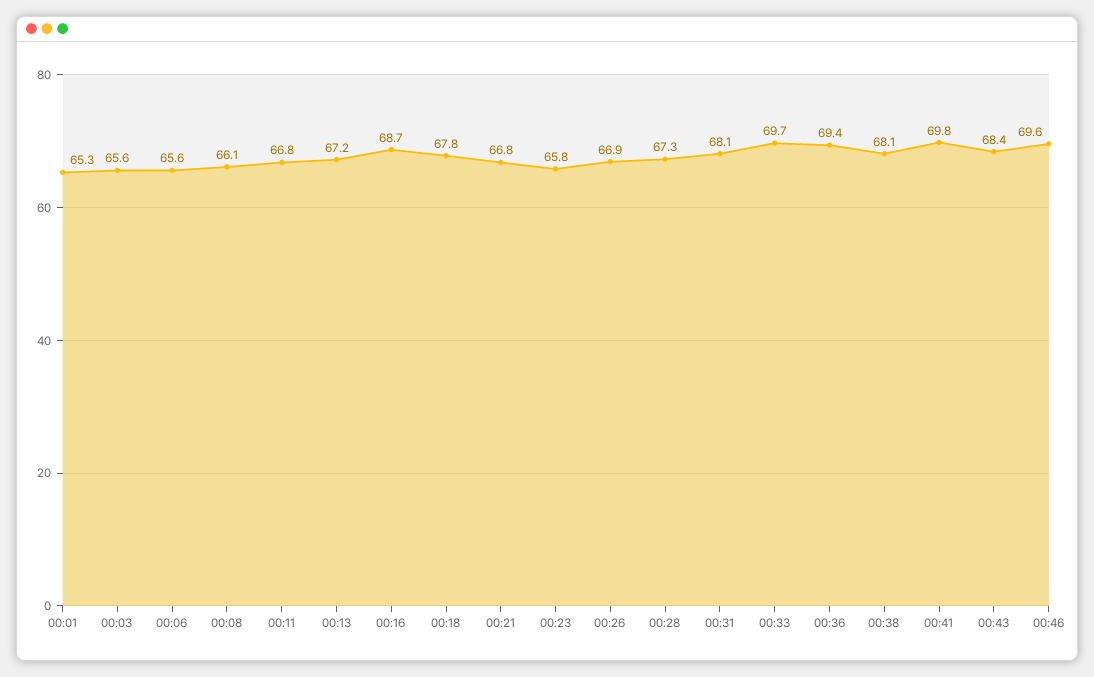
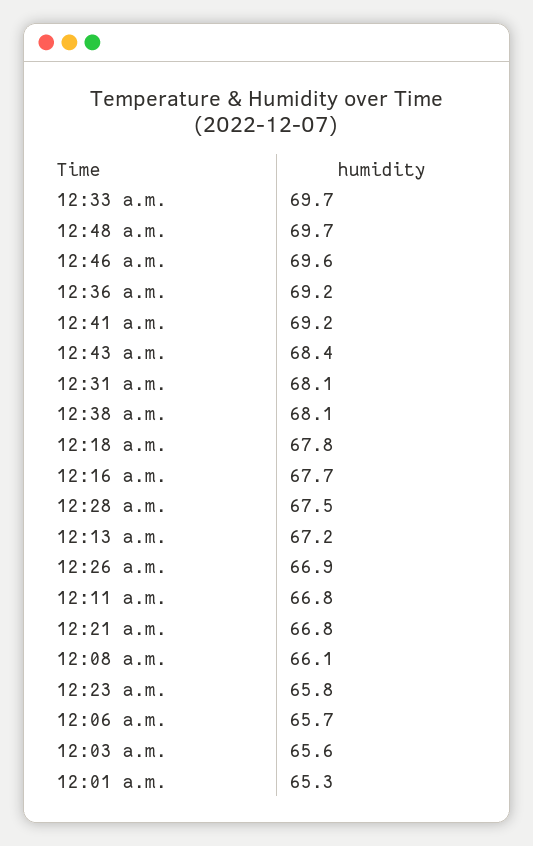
00:06: 65.6 -> 65.7
00:16: 68.7 -> 67.7
00:28: 67.3 -> 67.5
00:36: 69.4 -> 69.2
00:41: 69.8 -> 69.2
12:48 a.m.: none -> 69.7

